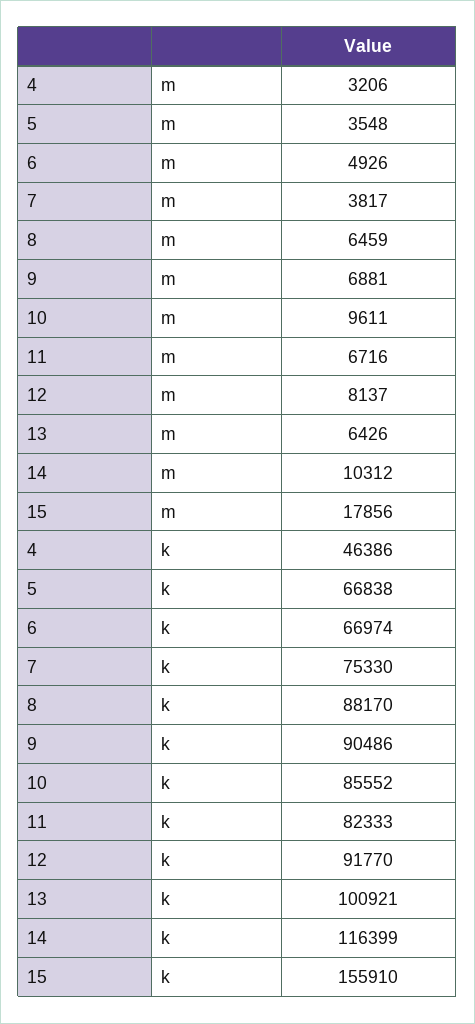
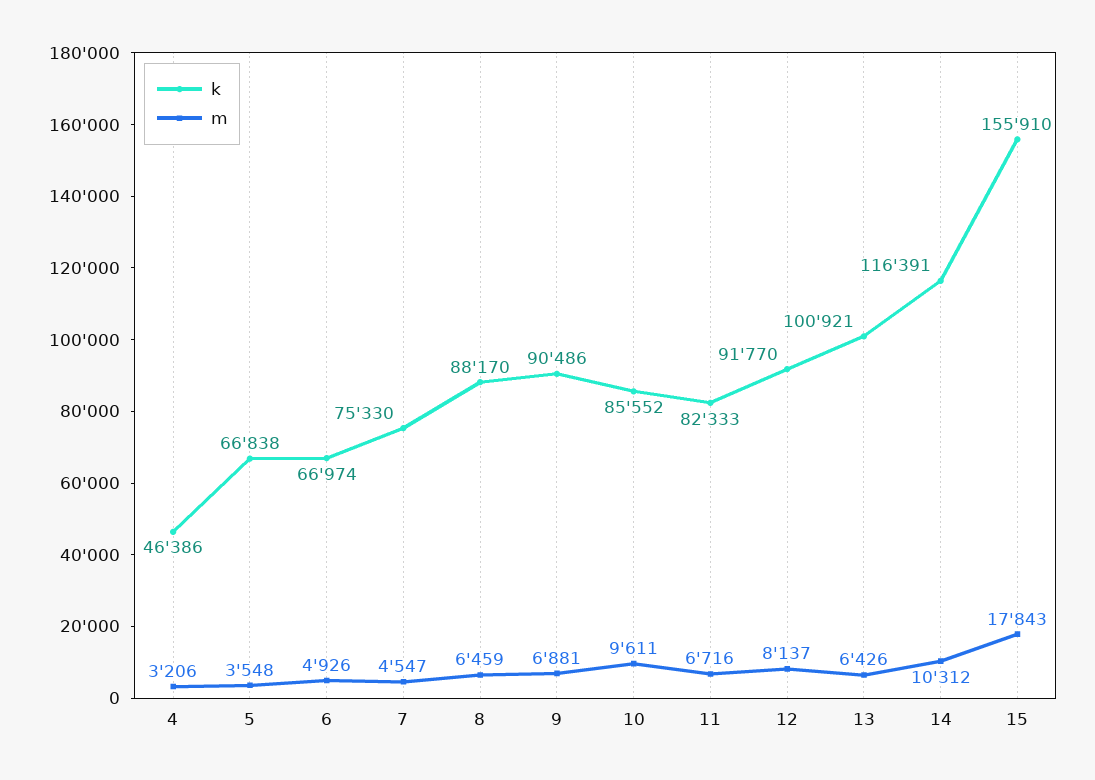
m, 7: 3817 -> 4547
m, 15: 17856 -> 17843
k, 14: 116399 -> 116391

